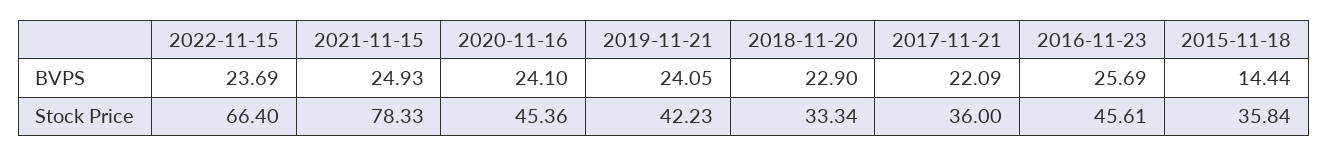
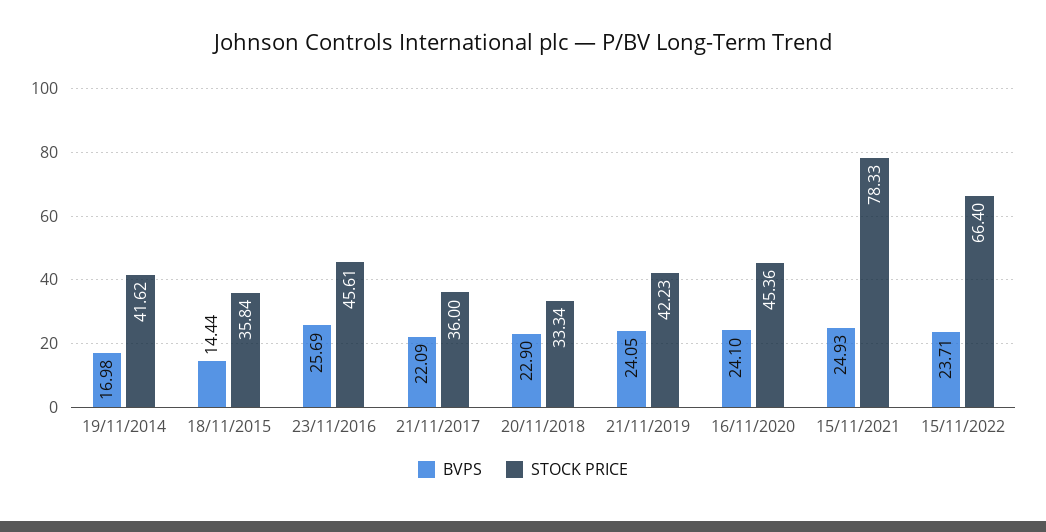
BVPS, 2022-11-15: 23.69 -> 23.71
BVPS, 19/11/2014: none -> 16.98
Stock Price, 19/11/2014: none -> 41.62

